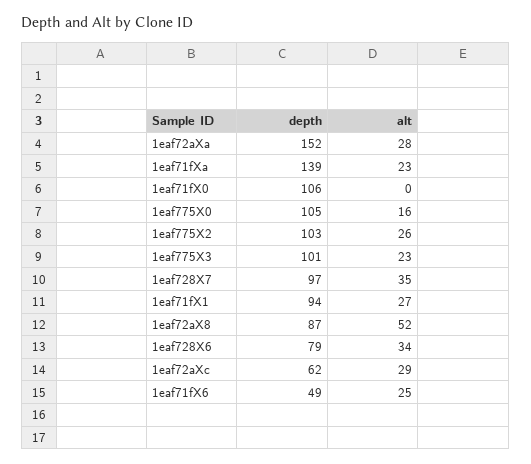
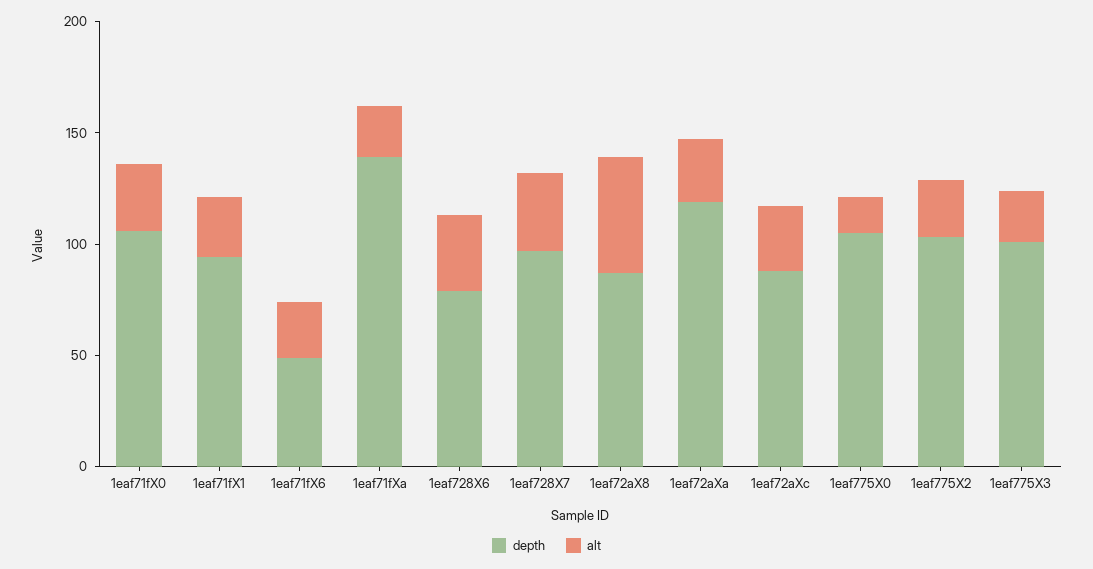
depth, 1eaf72aXa: 152 -> 120
alt, 1eaf71fX0: 0 -> 30
depth, 1eaf72aXc: 62 -> 90

